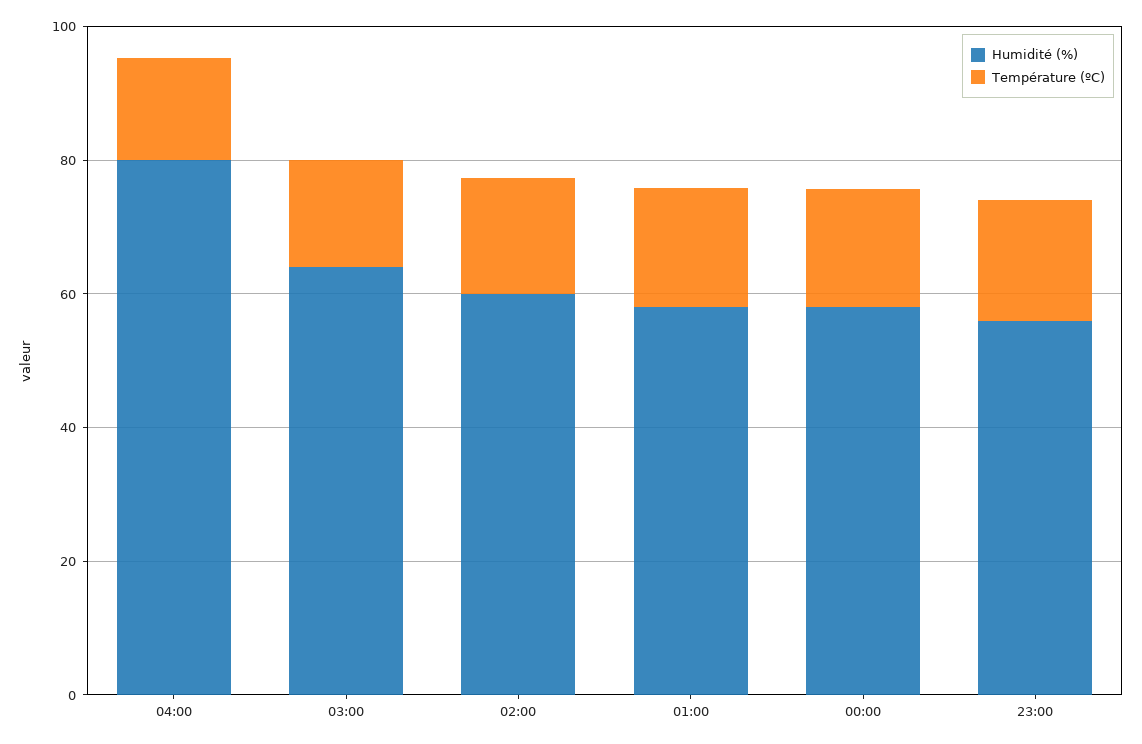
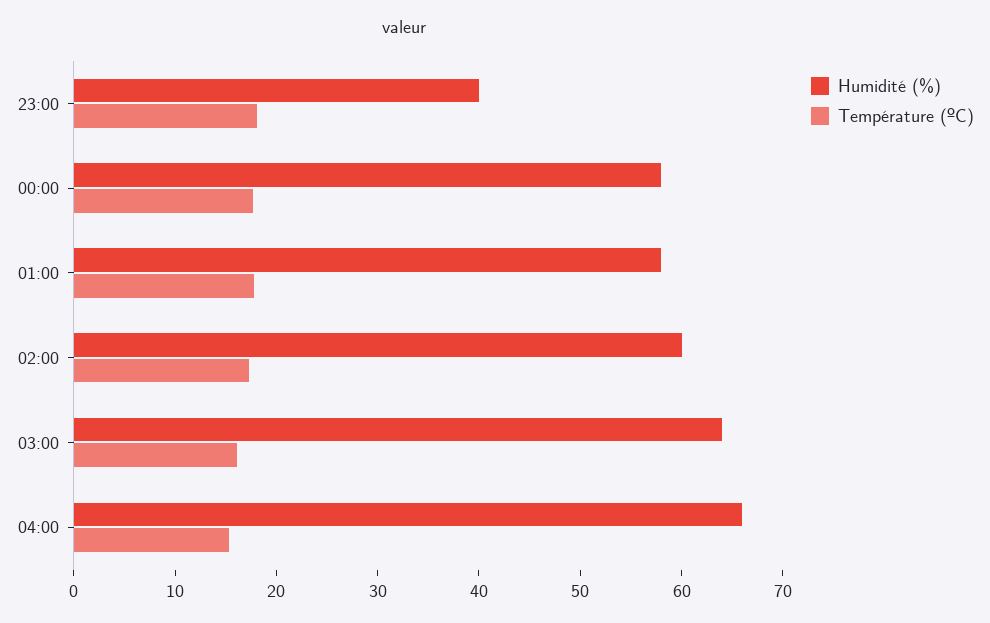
Humidité (%), 04:00: 80 -> 66
Humidité (%), 23:00: 55 -> 40

